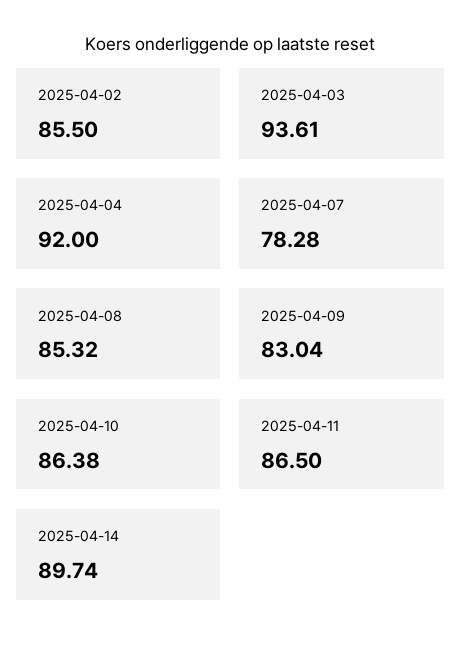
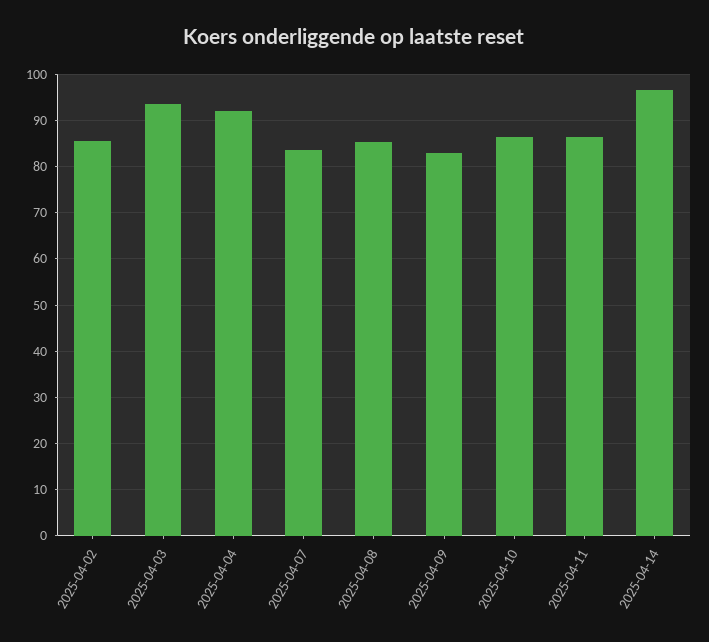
2025-04-07: 78.28 -> 84
2025-04-14: 89.74 -> 96

